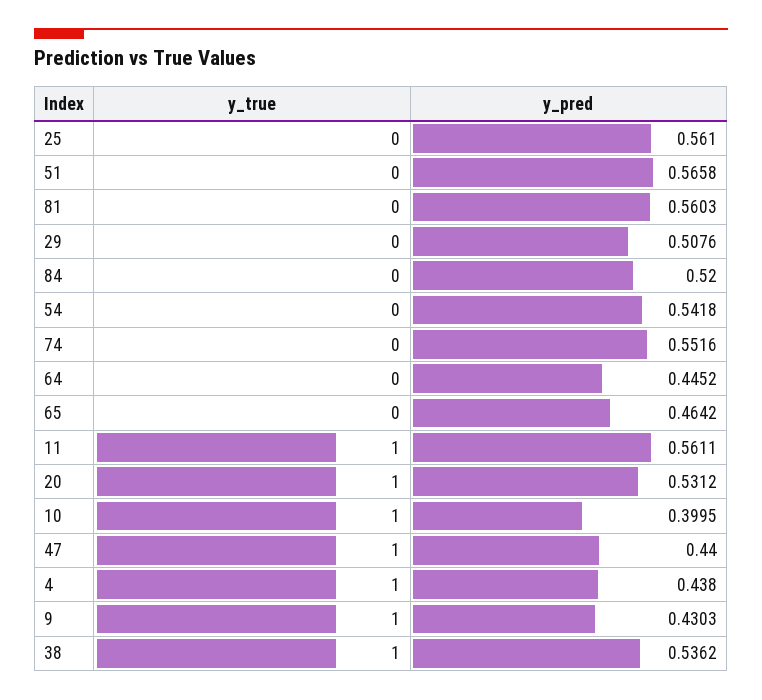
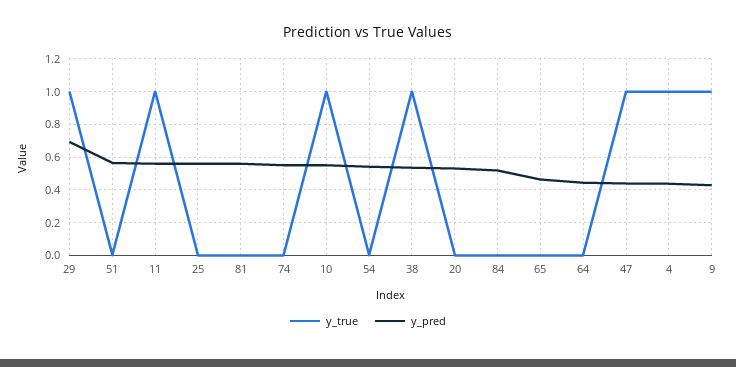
y_true, 29: 0 -> 1
y_pred, 29: 0.5076 -> 0.7
y_true, 20: 1 -> 0
y_pred, 10: 0.3995 -> 0.55

